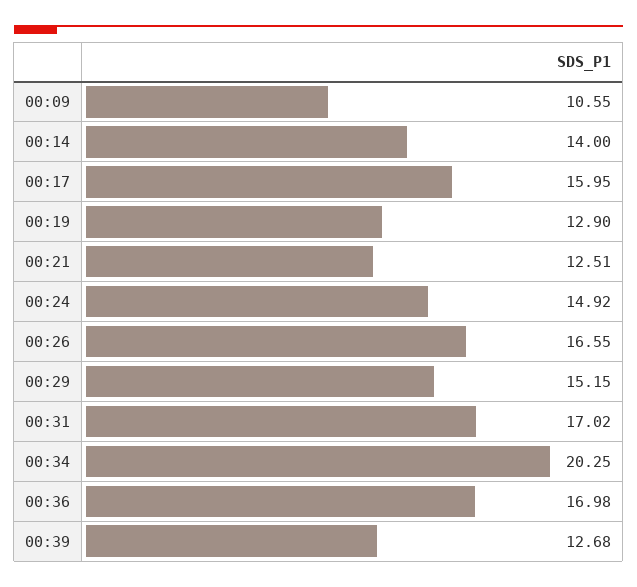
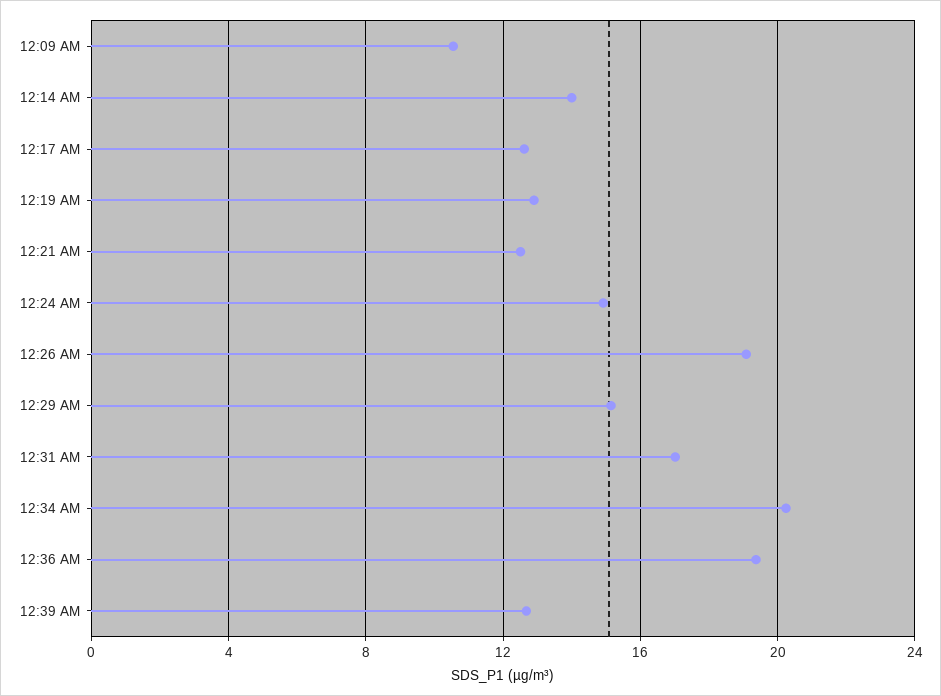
00:17: 15.95 -> 12.5
00:26: 16.55 -> 19
00:36: 16.98 -> 19.5

